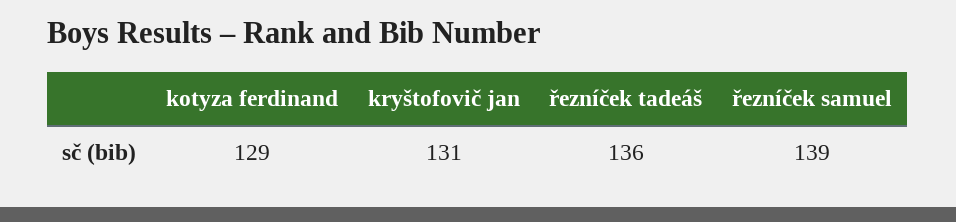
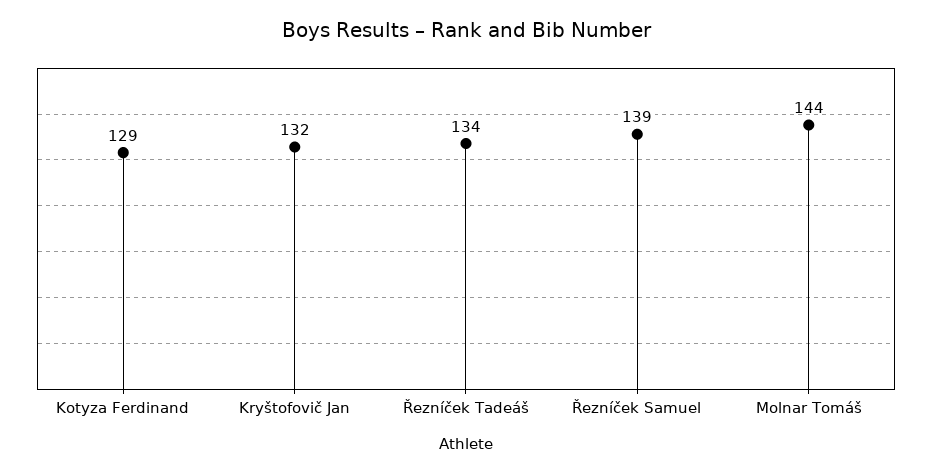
kryštofovič jan: 131 -> 132
řezníček tadeáš: 136 -> 134
Molnar Tomáš: none -> 144

